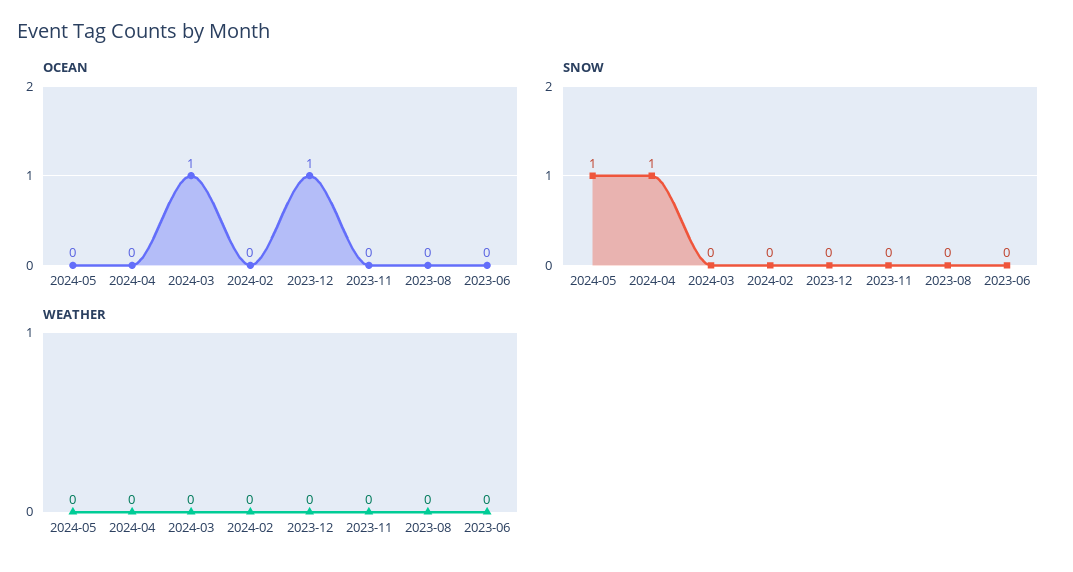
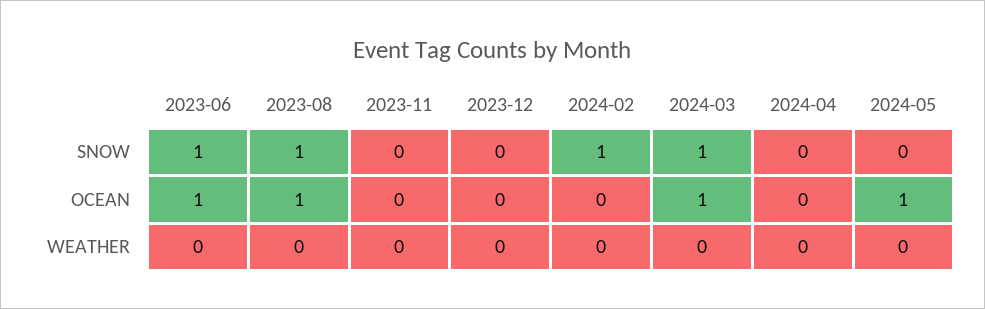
OCEAN, 2024-05: 0 -> 1
OCEAN, 2023-12: 1 -> 0
OCEAN, 2023-08: 0 -> 1
OCEAN, 2023-06: 0 -> 1
SNOW, 2024-05: 1 -> 0
SNOW, 2024-04: 1 -> 0
SNOW, 2024-03: 0 -> 1
SNOW, 2024-02: 0 -> 1
SNOW, 2023-08: 0 -> 1
SNOW, 2023-06: 0 -> 1

